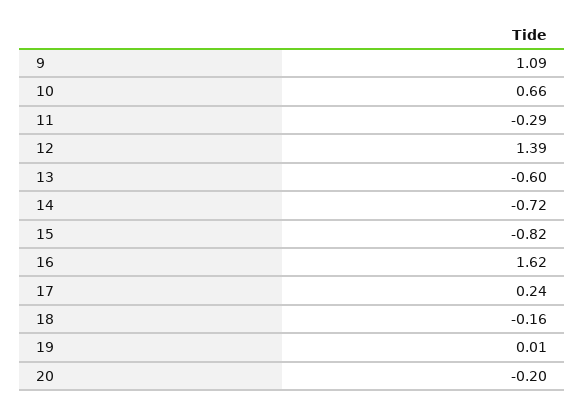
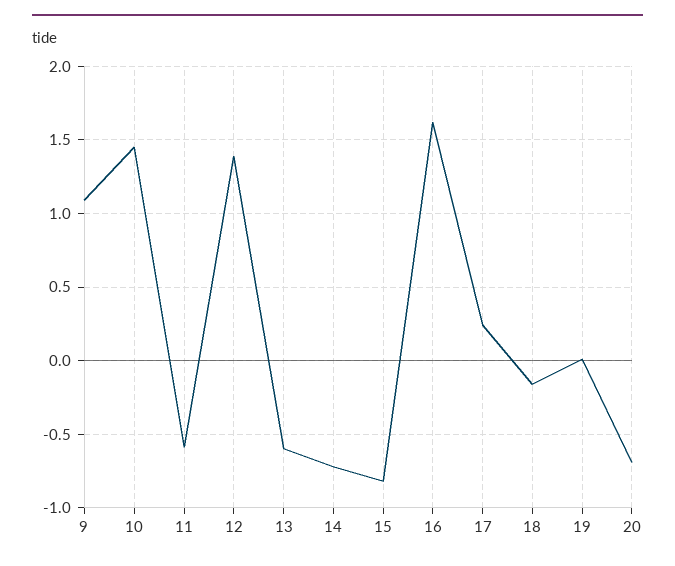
10: 0.66 -> 1.45
11: -0.29 -> -0.6
20: -0.2 -> -0.7

